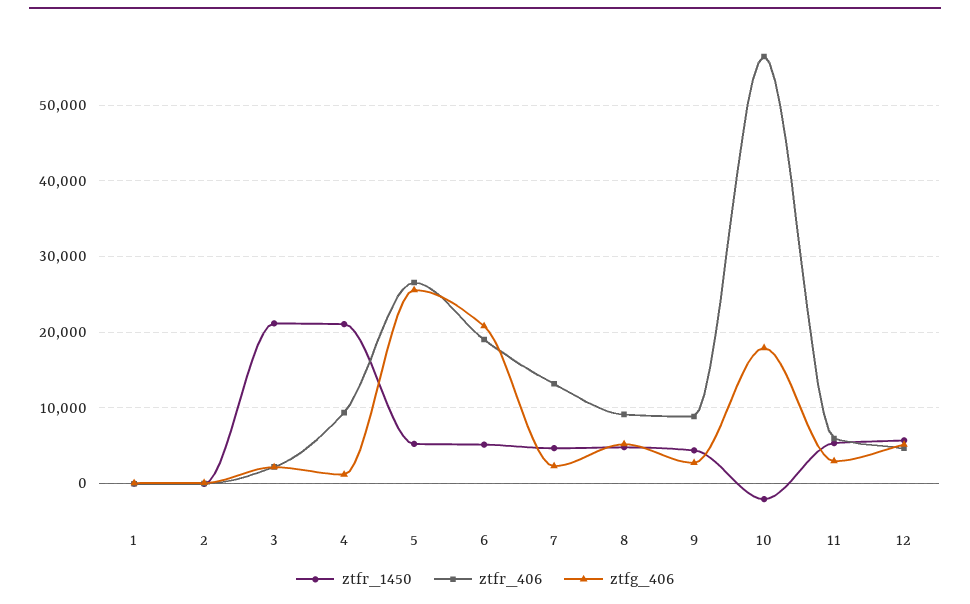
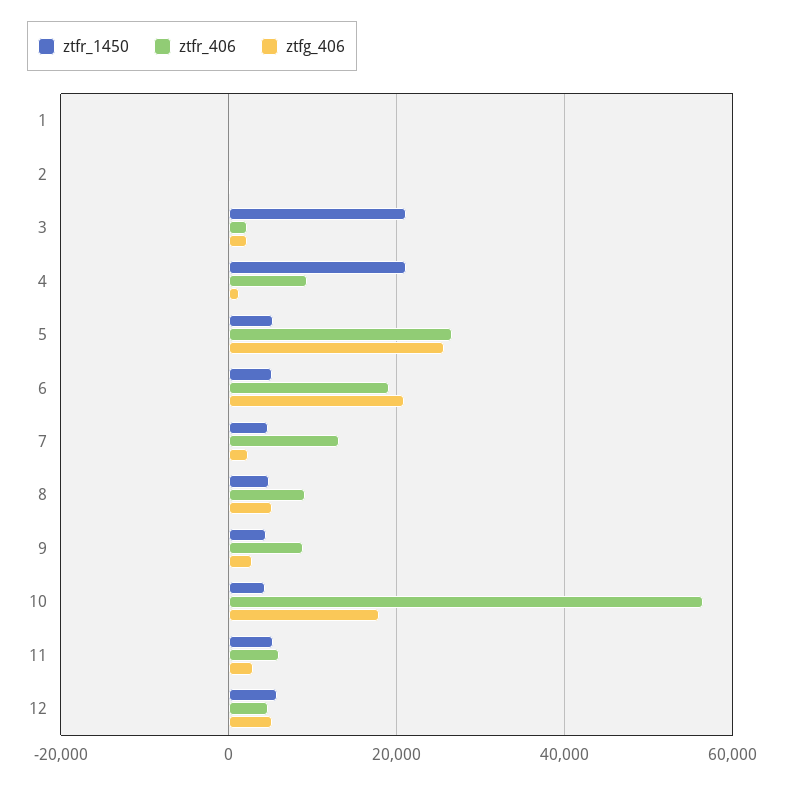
ztfr_1450, 10: -2000 -> 4000

